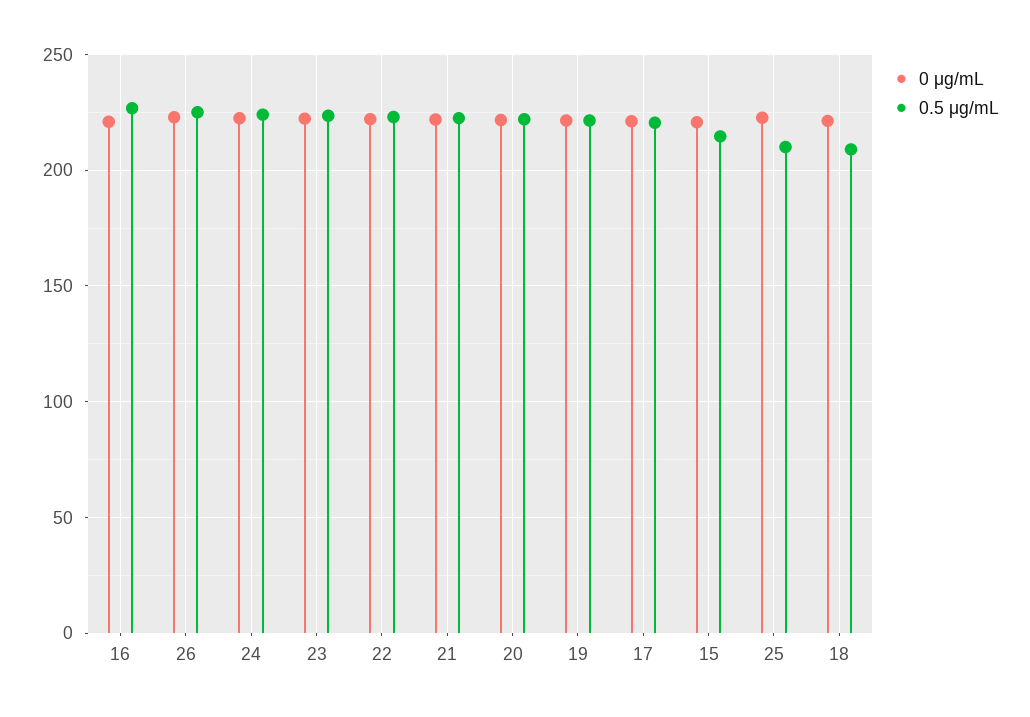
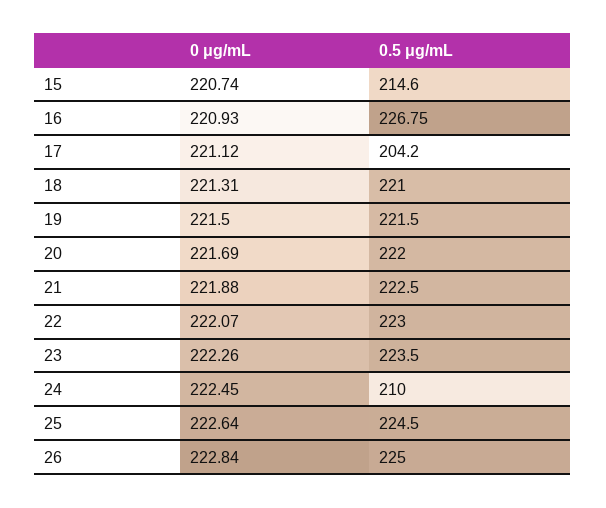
0.5 μg/mL, 24: 225 -> 210
0.5 μg/mL, 17: 220 -> 204.2
0.5 μg/mL, 25: 210 -> 224.5
0.5 μg/mL, 18: 210 -> 221

